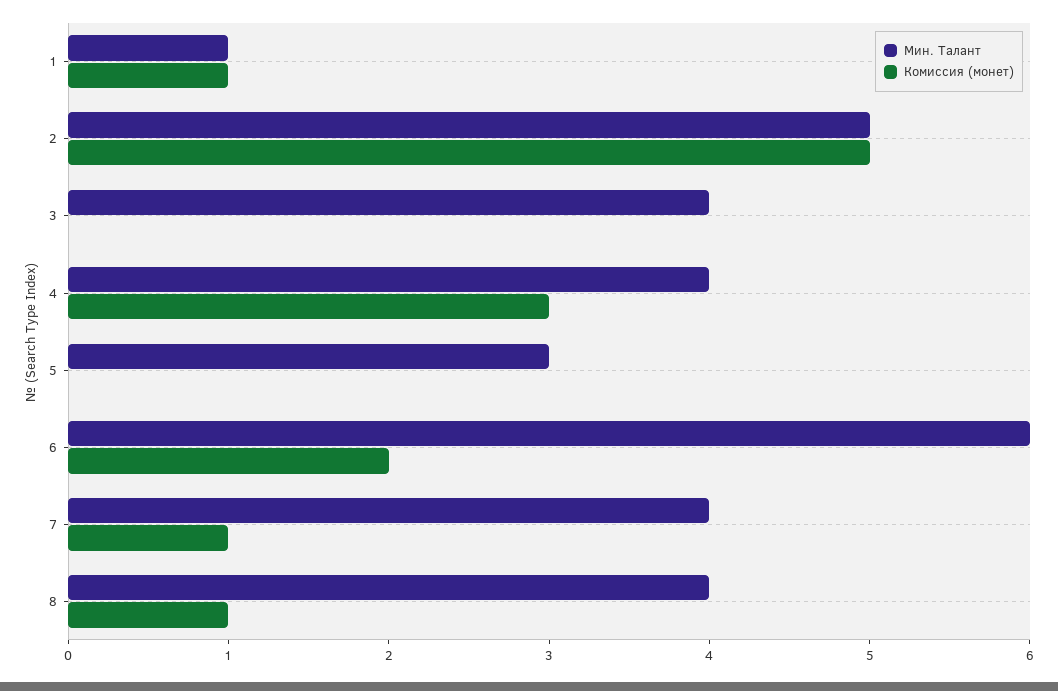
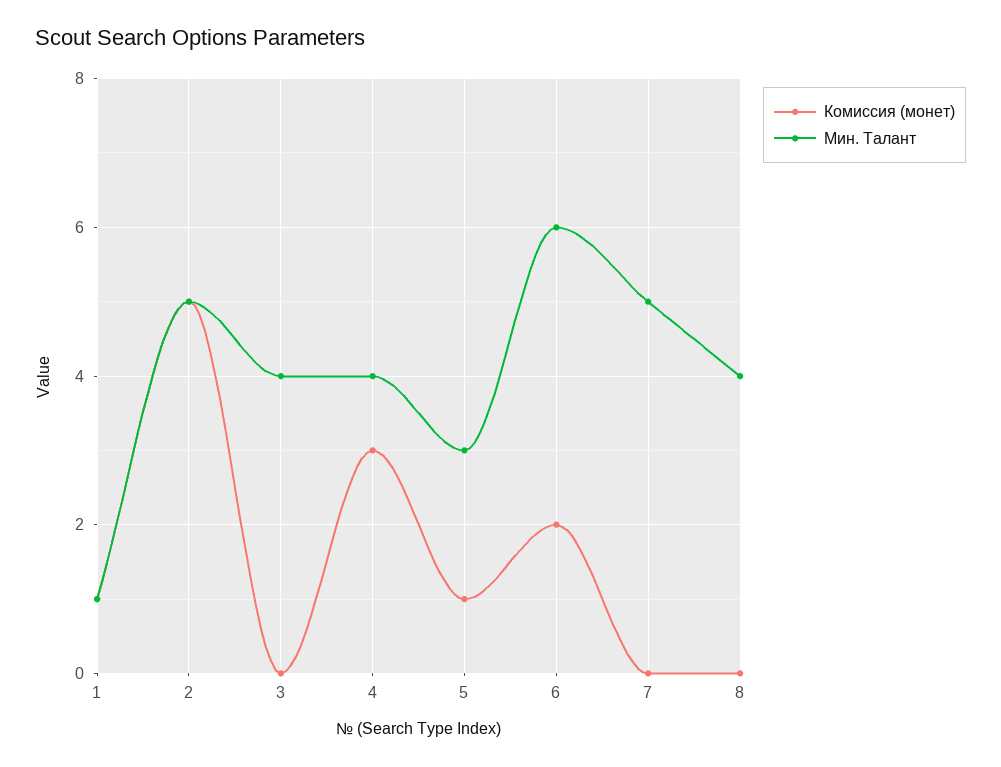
Комиссия (монет), 5: 0 -> 1
Мин. Талант, 7: 4 -> 5
Комиссия (монет), 7: 1 -> 0
Комиссия (монет), 8: 1 -> 0

